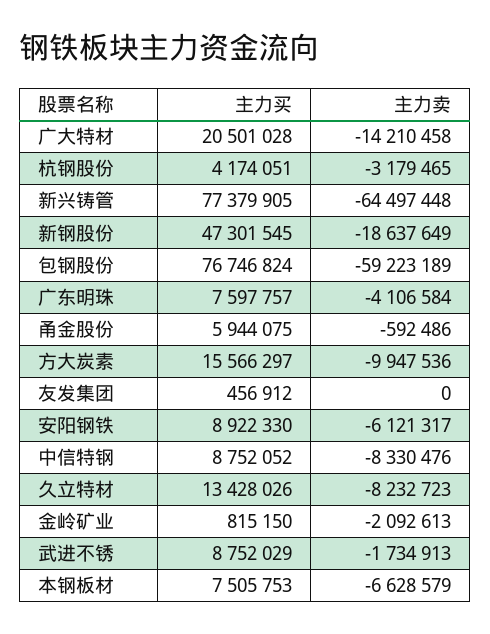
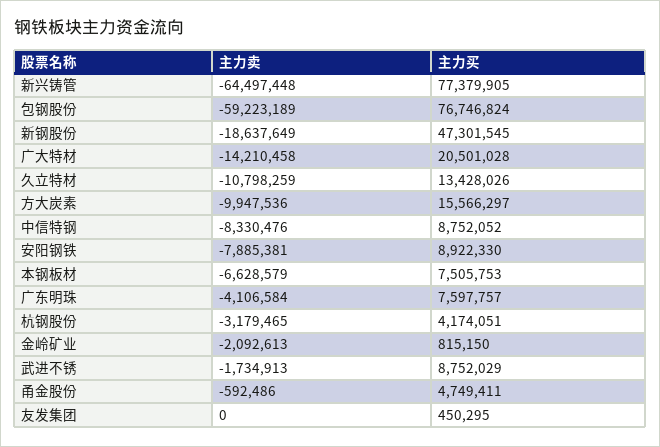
主力买, 甬金股份: 5944075 -> 4749411
主力买, 友发集团: 456912 -> 450295
主力卖, 安阳钢铁: -6121317 -> -7885381
主力卖, 久立特材: -8232723 -> -10798259

